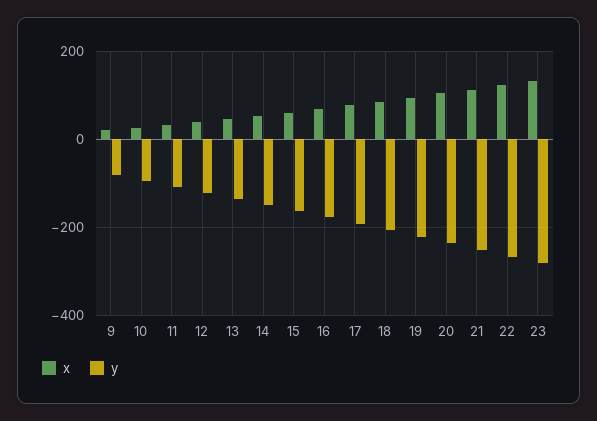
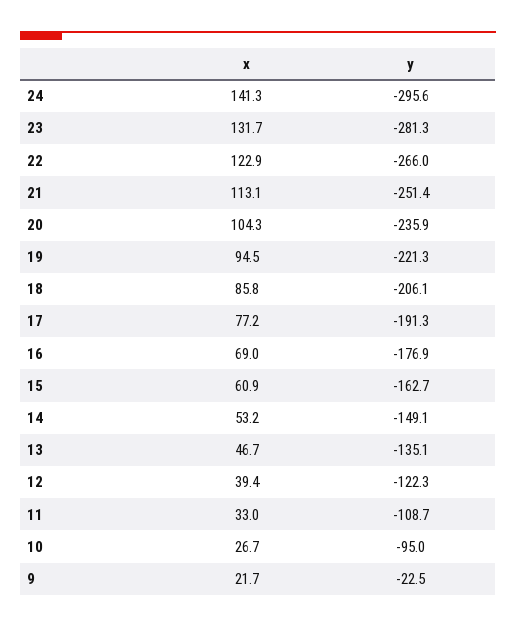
y, 9: -80 -> -22.5
x, 24: none -> 141.3
y, 24: none -> -295.6

